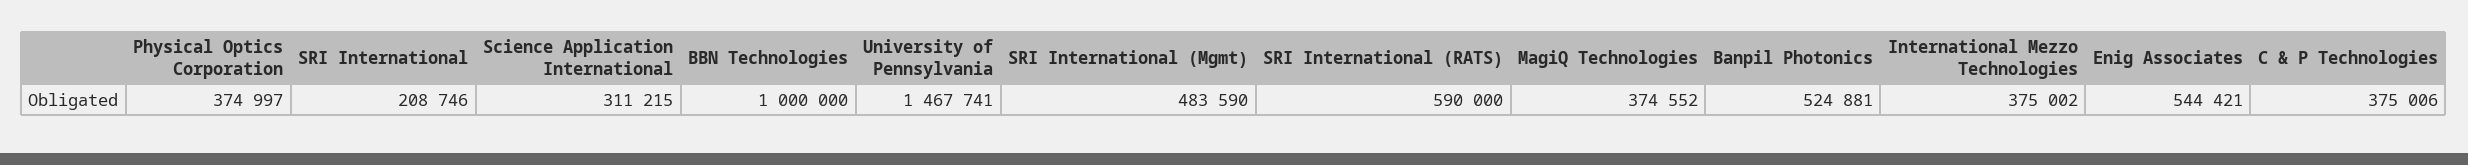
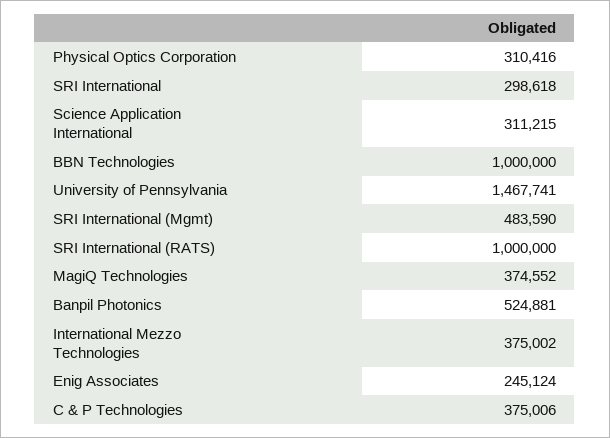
Physical Optics Corporation: 374997 -> 310416
SRI International: 208746 -> 298618
SRI International (RATS): 590000 -> 1000000
Enig Associates: 544421 -> 245124

